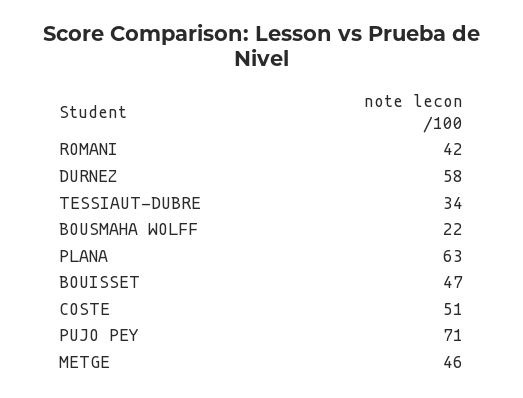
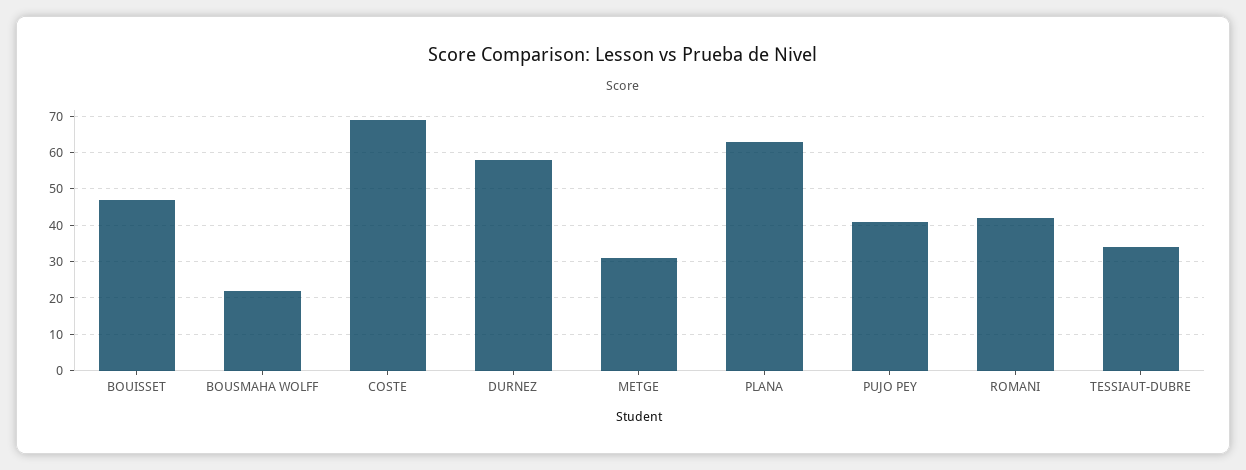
COSTE: 51 -> 70
PUJO PEY: 71 -> 40
METGE: 46 -> 30

